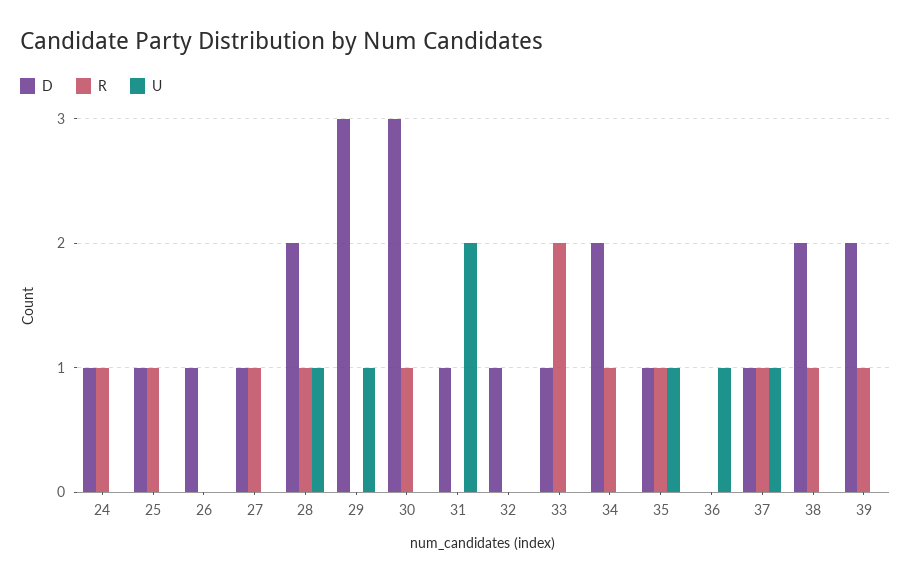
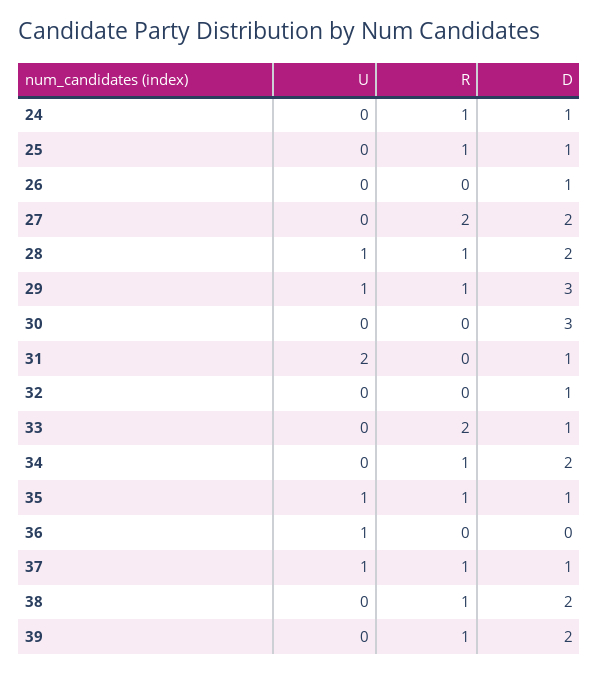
D, 27: 1 -> 2
R, 27: 1 -> 2
R, 29: 0 -> 1
R, 30: 1 -> 0

